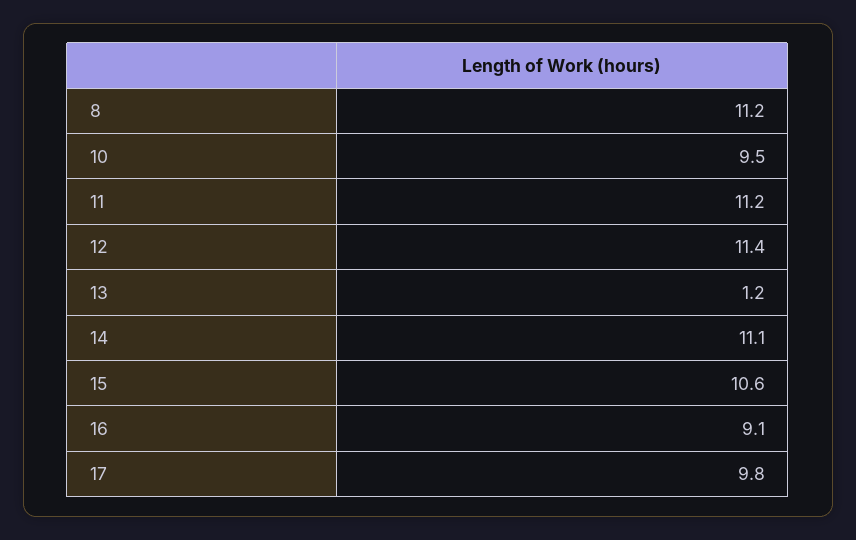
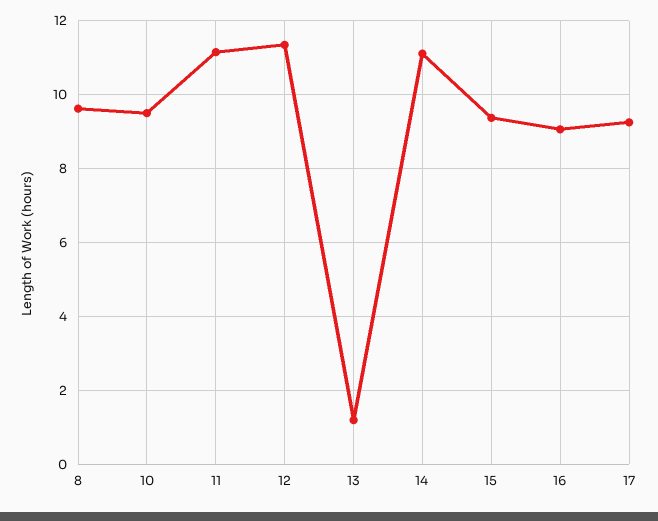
8: 11.2 -> 9.6
15: 10.6 -> 9.4
17: 9.8 -> 9.2

